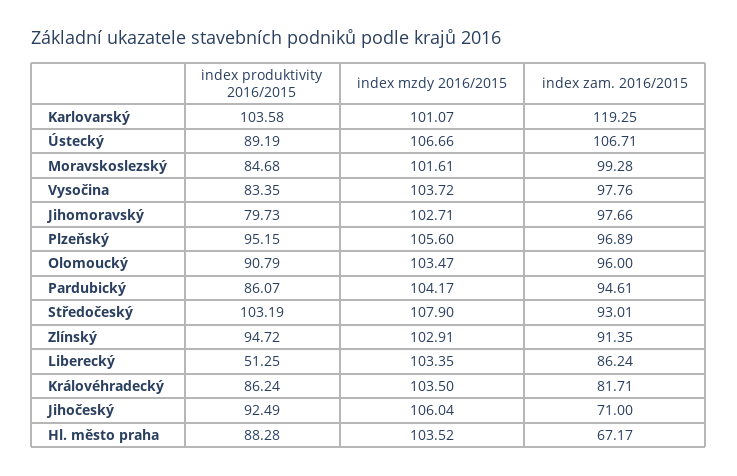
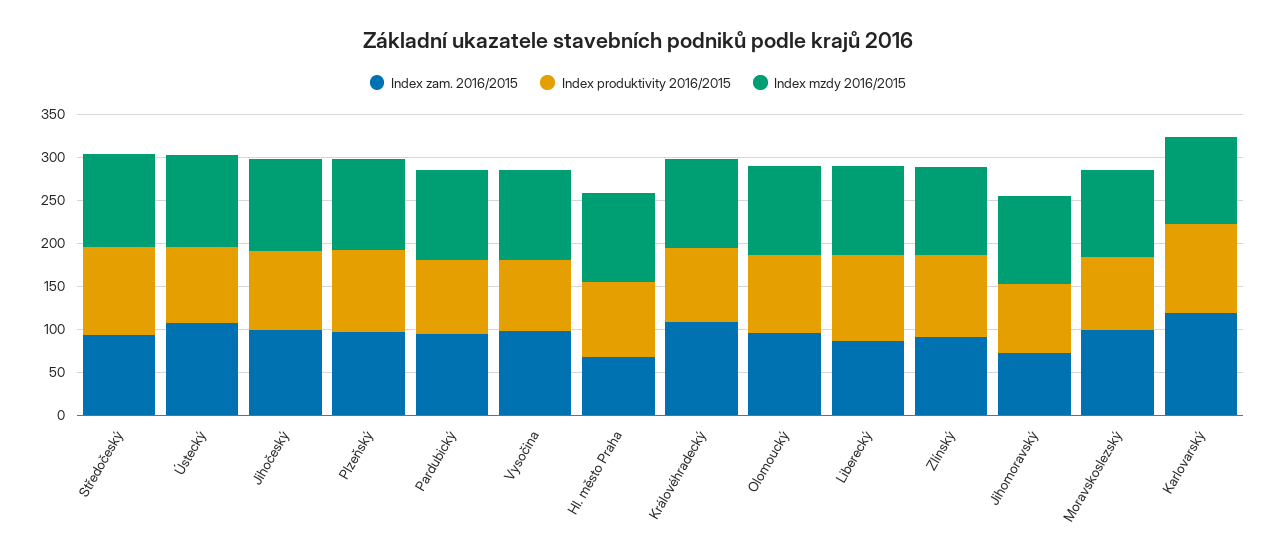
index zam. 2016/2015, Jihomoravský: 97.66 -> 70
index produktivity 2016/2015, Liberecký: 51.25 -> 100
index zam. 2016/2015, Královéhradecký: 81.71 -> 110
index zam. 2016/2015, Jihočeský: 71 -> 100

